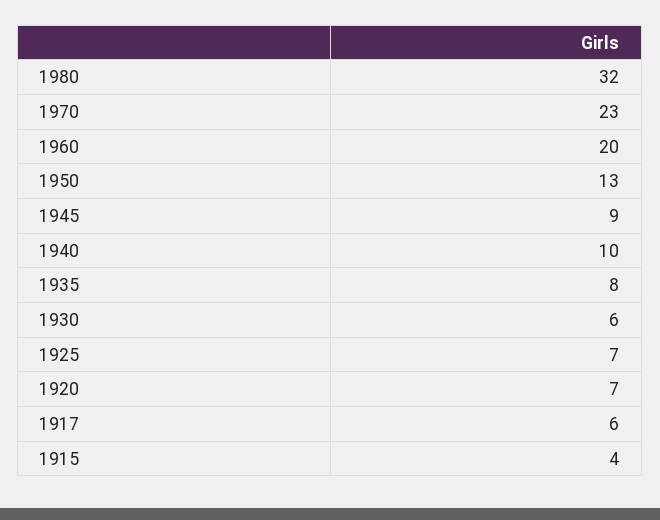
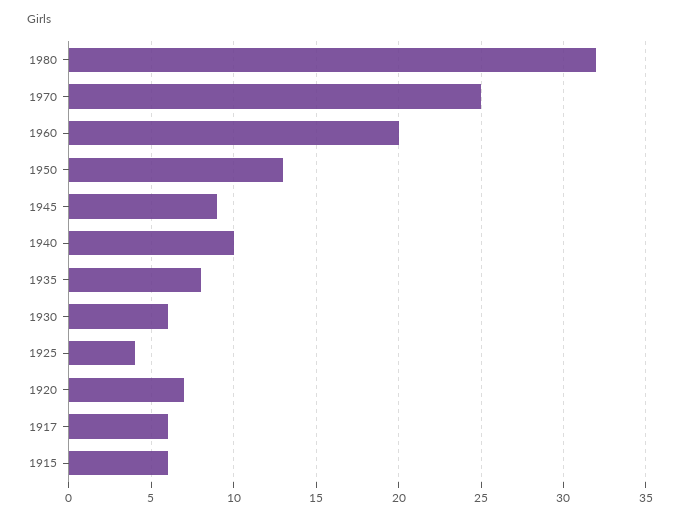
1970: 23 -> 25
1925: 7 -> 4
1915: 4 -> 6

